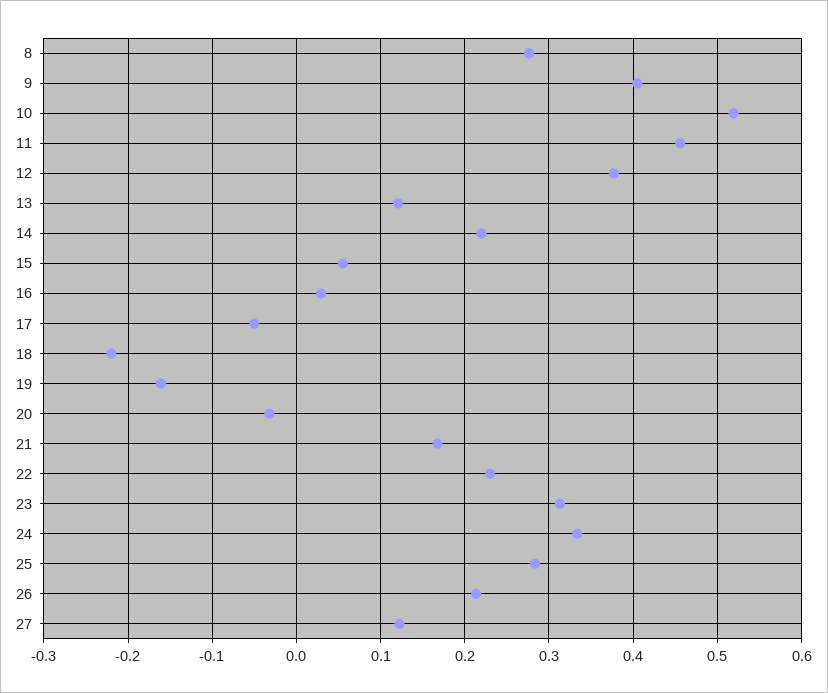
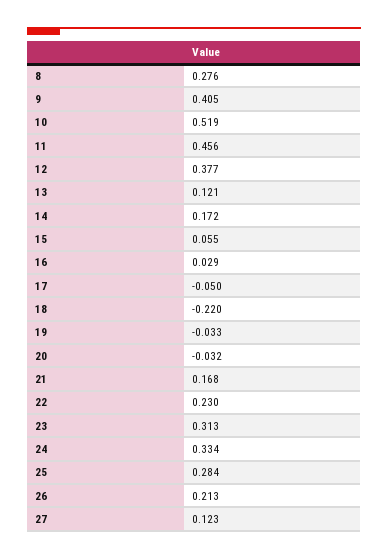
14: 0.22 -> 0.172
19: -0.16 -> -0.033

